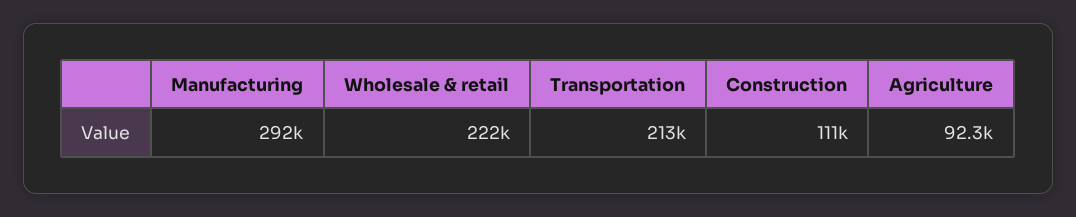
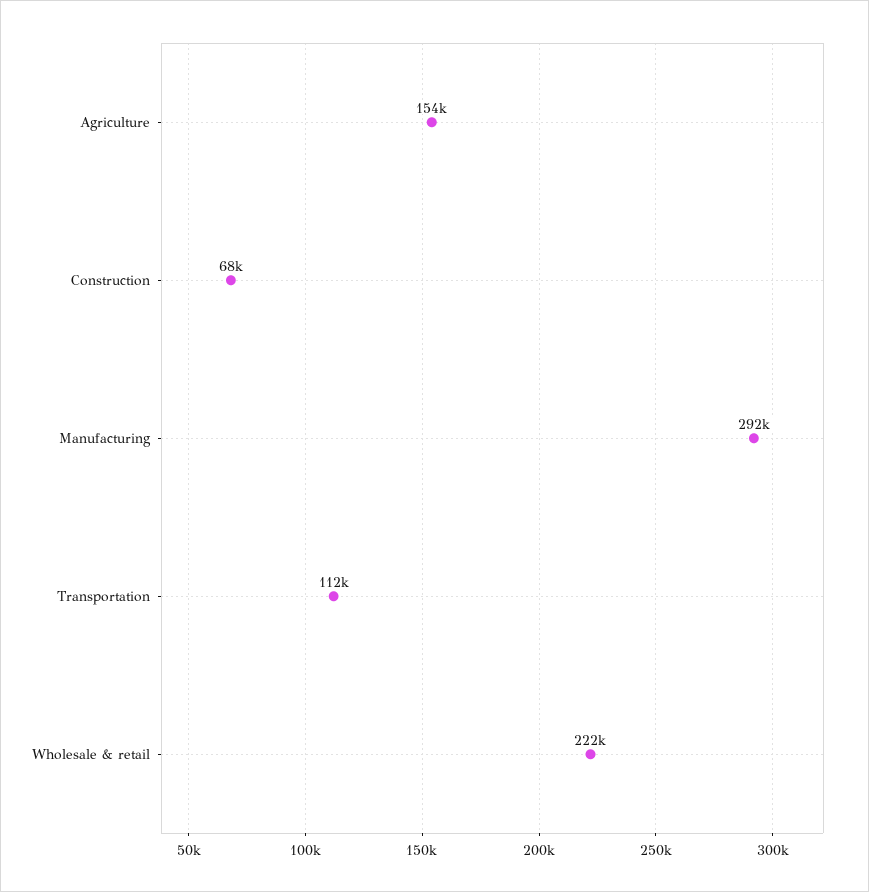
Transportation: 213000 -> 112000
Construction: 111000 -> 68000
Agriculture: 92300 -> 154000

